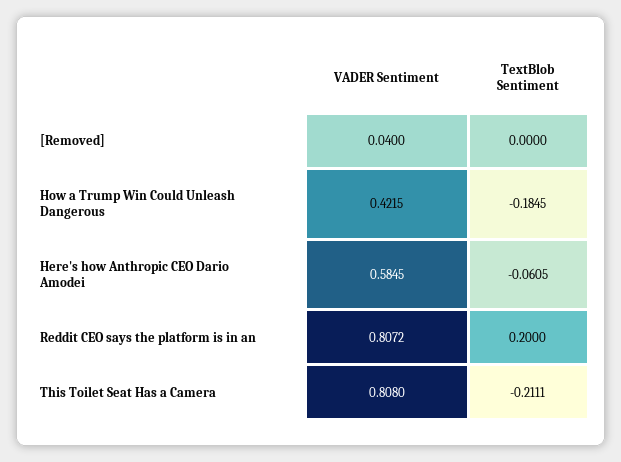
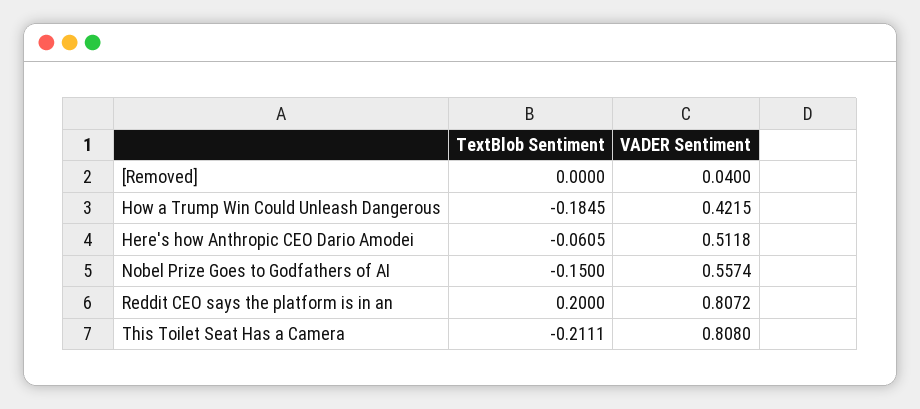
VADER Sentiment, Here's how Anthropic CEO Dario Amodei: 0.5845 -> 0.5118
TextBlob Sentiment, Nobel Prize Goes to Godfathers of AI: none -> -0.15
VADER Sentiment, Nobel Prize Goes to Godfathers of AI: none -> 0.5574

